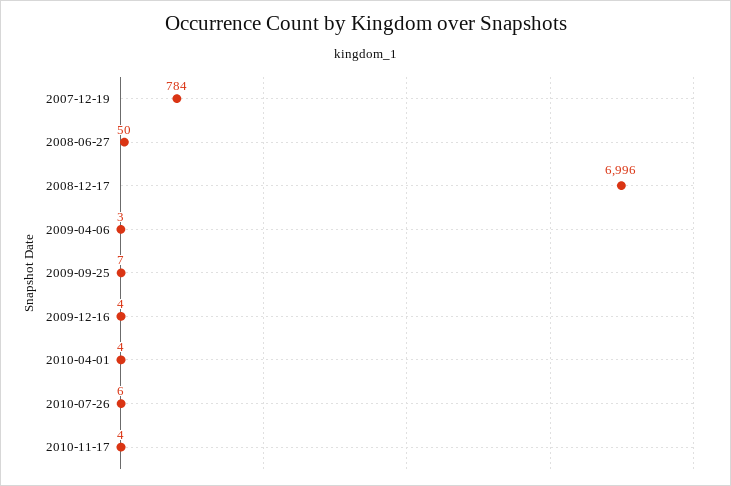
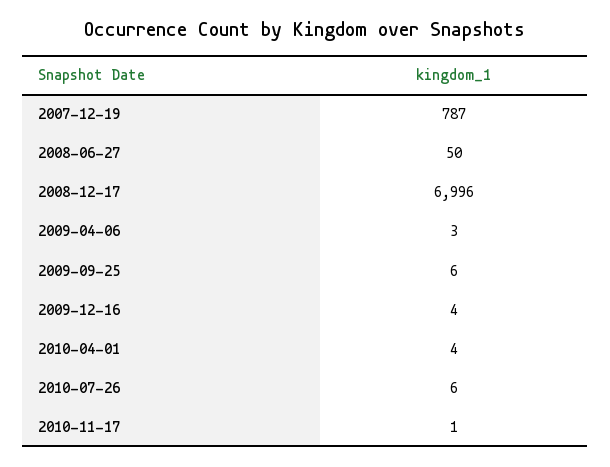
2007-12-19: 784 -> 787
2009-09-25: 7 -> 6
2010-11-17: 4 -> 1

